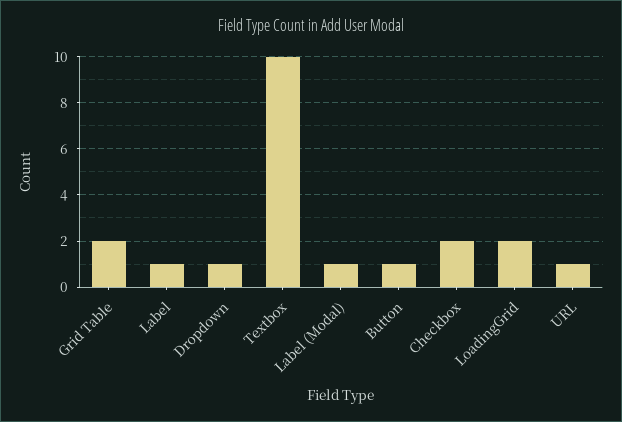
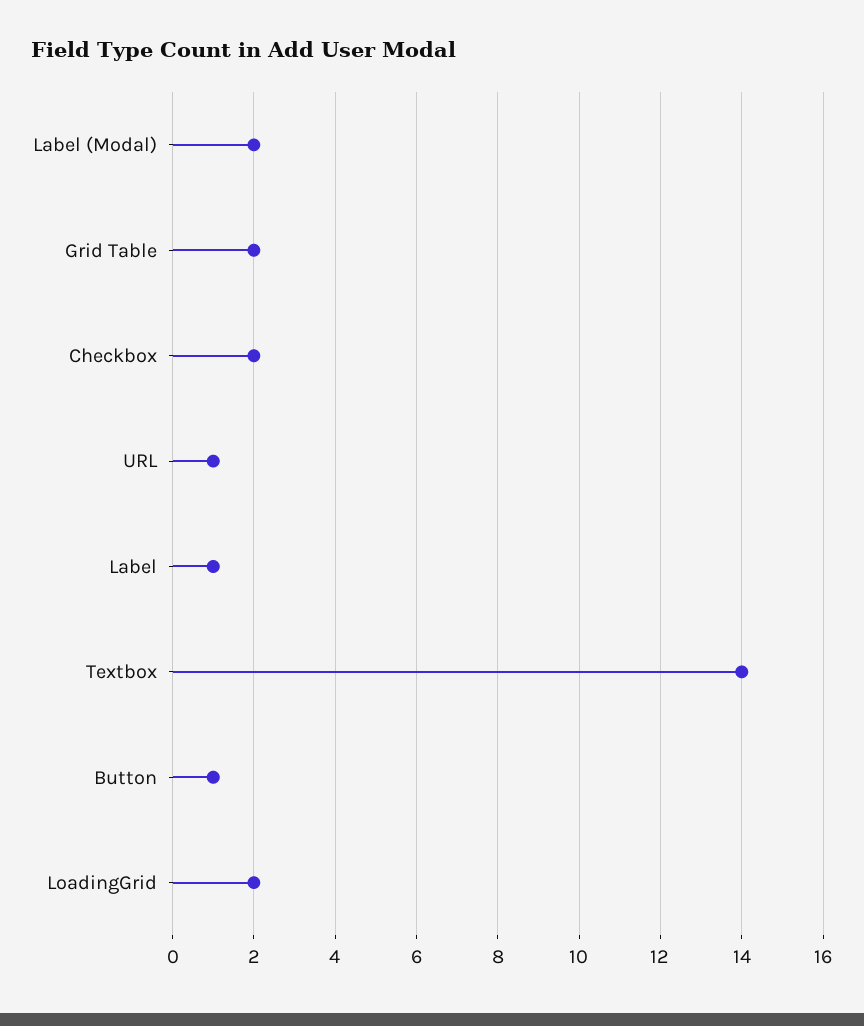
Dropdown: 1 -> none
Textbox: 10 -> 14
Label (Modal): 1 -> 2

